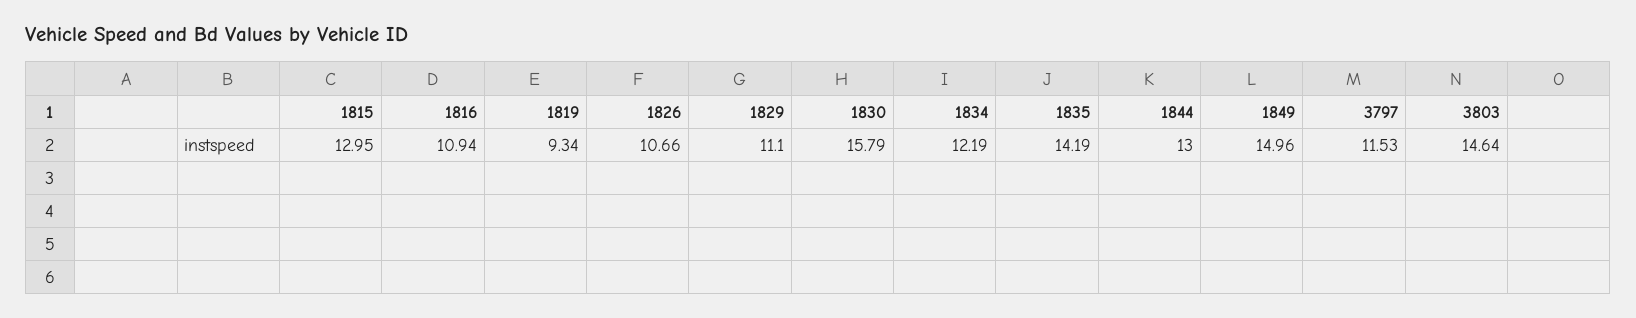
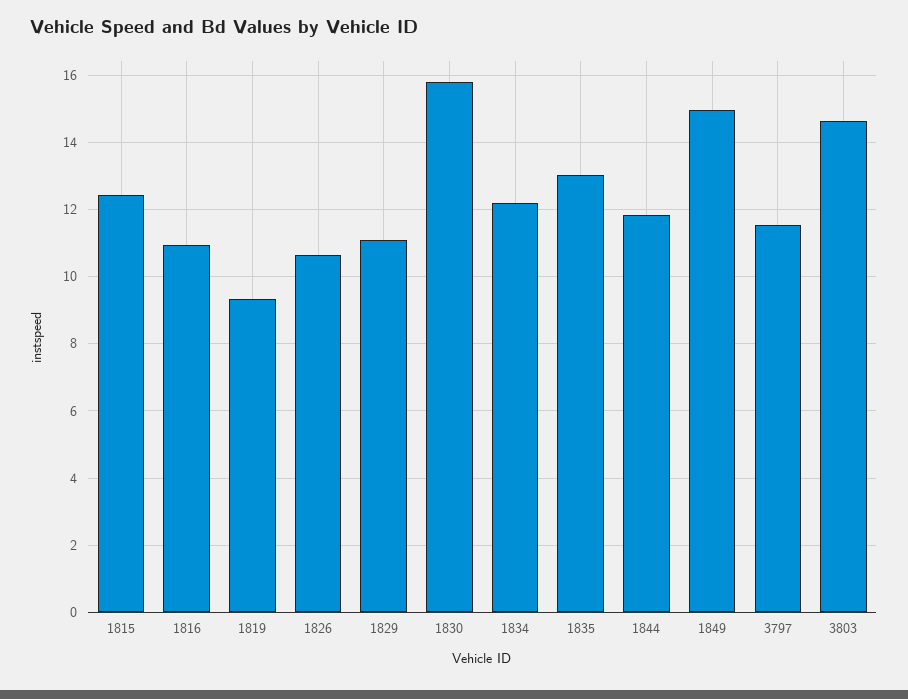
1815: 12.95 -> 12.4
1835: 14.19 -> 13
1844: 13 -> 11.8

